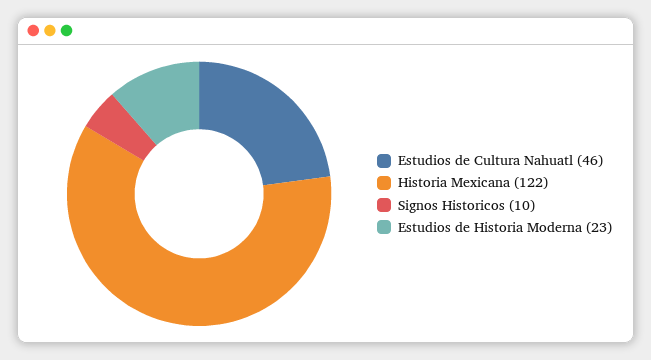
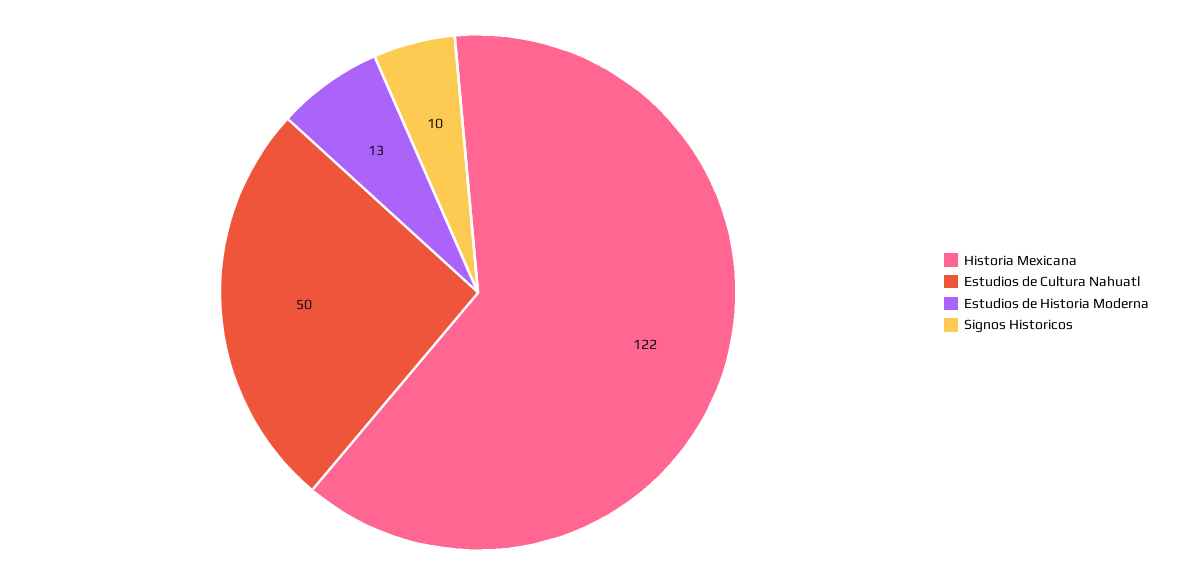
Estudios de Cultura Nahuatl: 46 -> 50
Estudios de Historia Moderna: 23 -> 13

